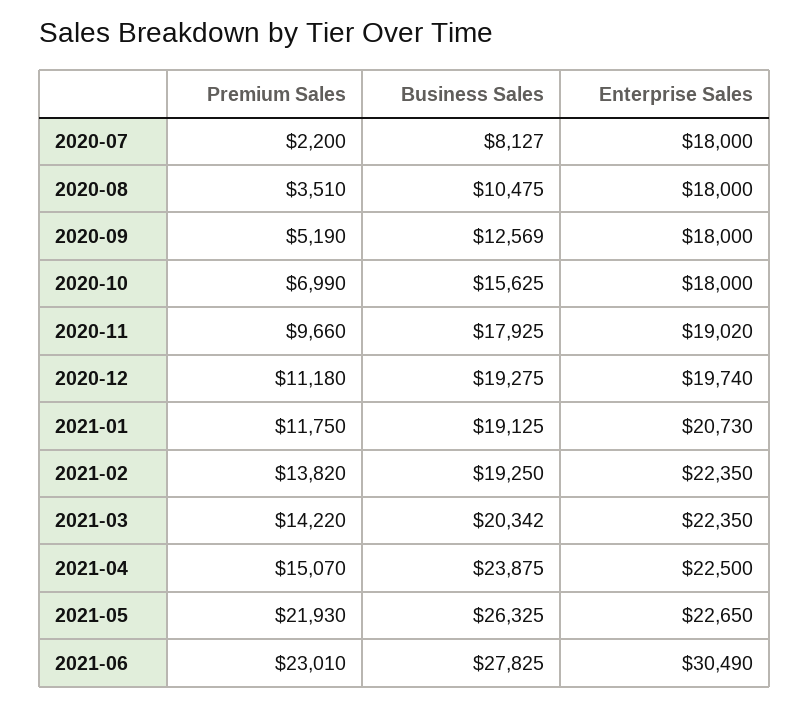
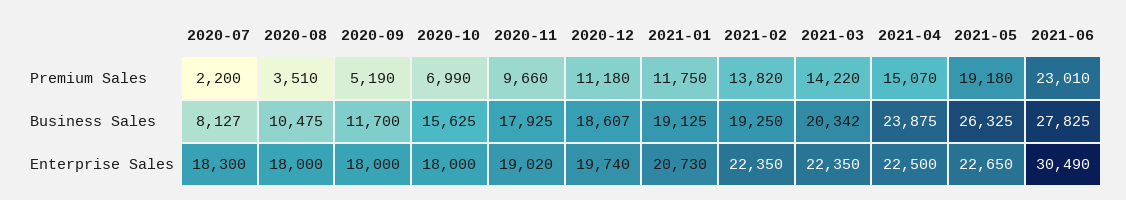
Enterprise Sales, 2020-07: 18000 -> 18300
Business Sales, 2020-09: 12569 -> 11700
Business Sales, 2020-12: 19275 -> 18607
Premium Sales, 2021-05: 21930 -> 19180

